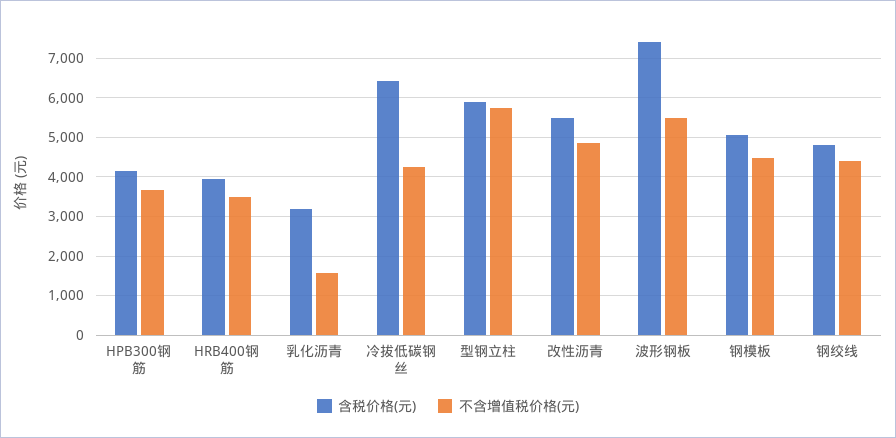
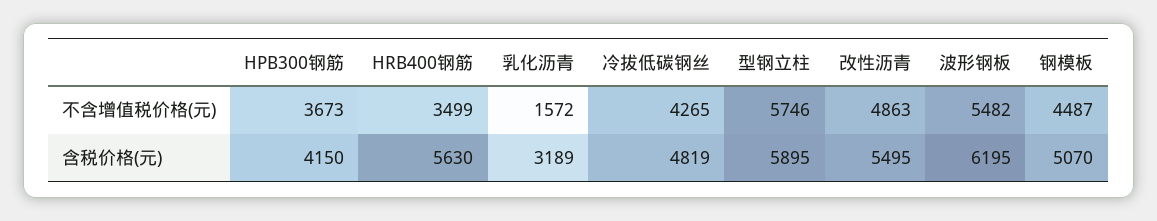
含税价格(元), HRB400钢筋: 4000 -> 5630
含税价格(元), 冷拔低碳钢丝: 6400 -> 4819
含税价格(元), 波形钢板: 7400 -> 6195
含税价格(元), 钢绞线: 4800 -> none
不含增值税价格(元), 钢绞线: 4400 -> none

